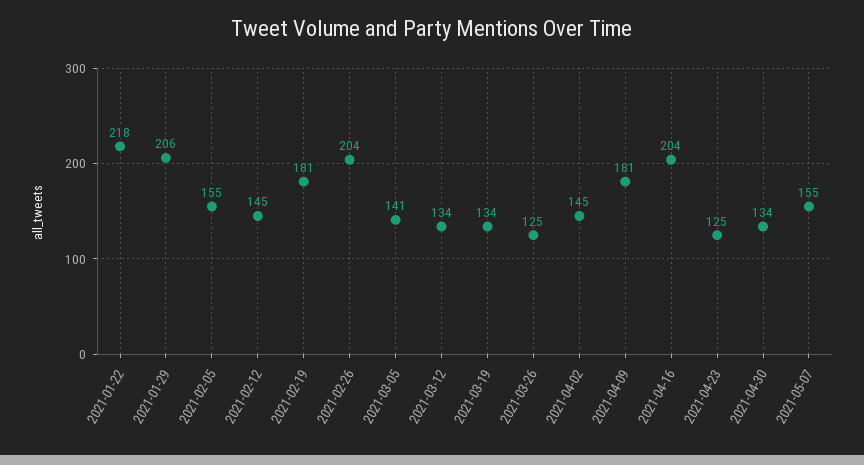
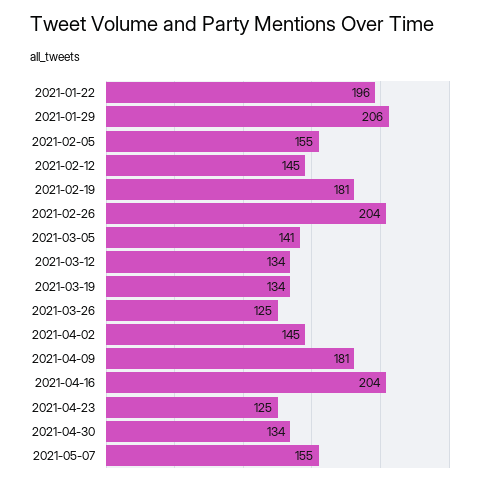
2021-01-22: 218 -> 196

